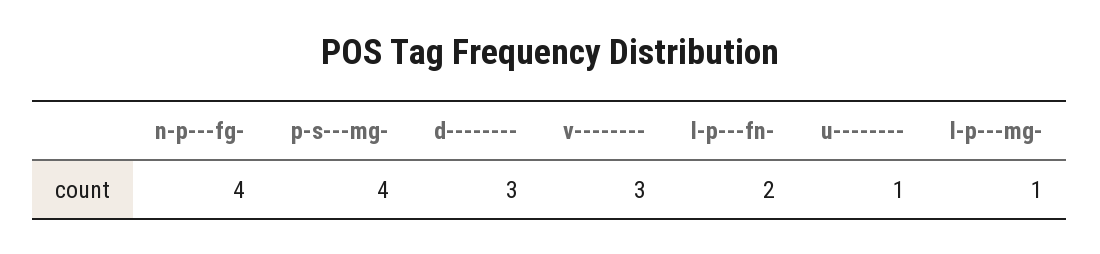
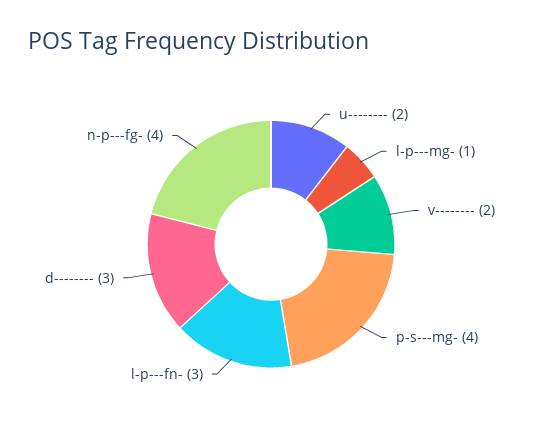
v--------: 3 -> 2
l-p---fn-: 2 -> 3
u--------: 1 -> 2

